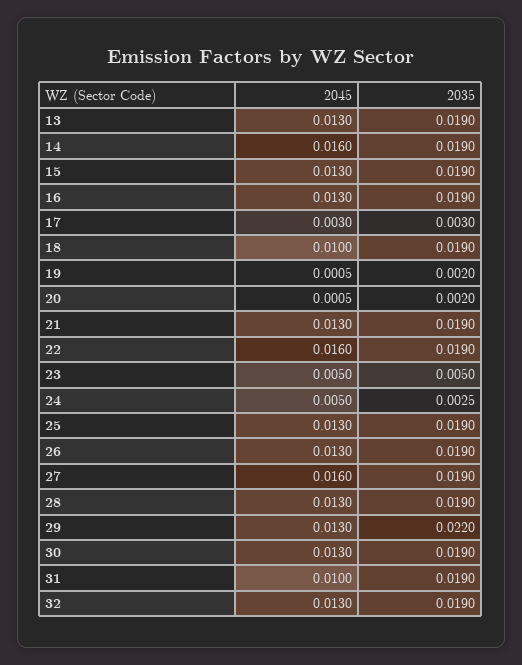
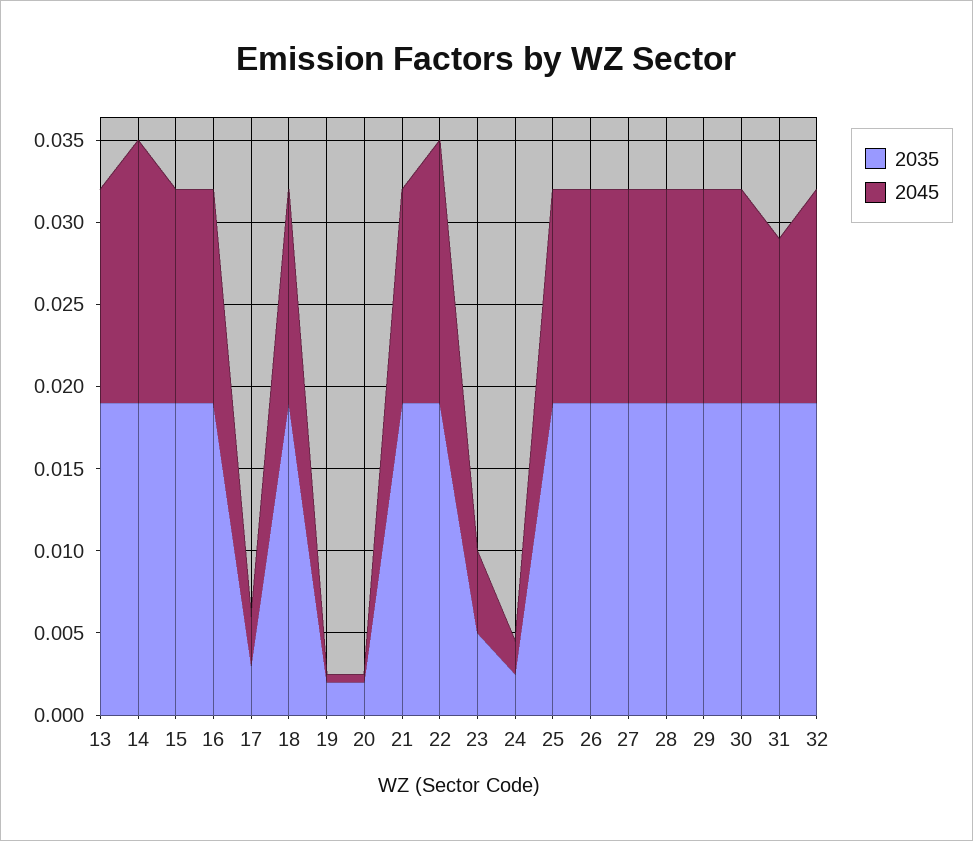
2045, 18: 0.01 -> 0.013
2045, 24: 0.005 -> 0.002
2045, 27: 0.016 -> 0.013
2035, 29: 0.022 -> 0.019

